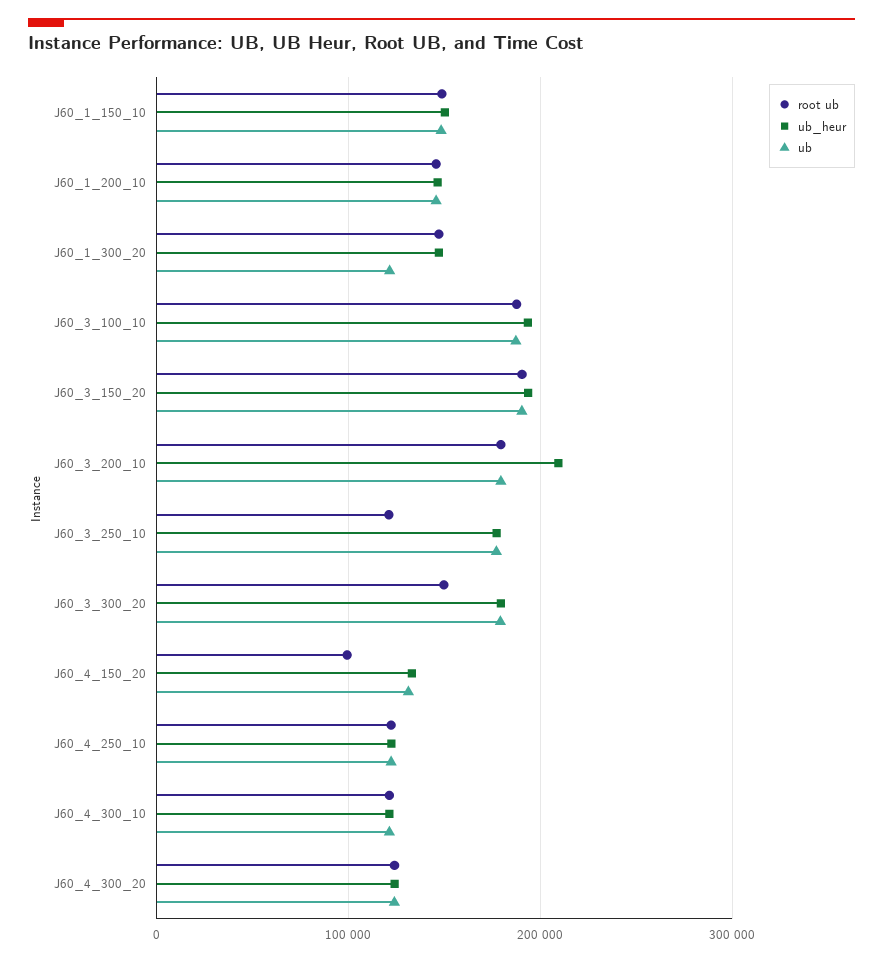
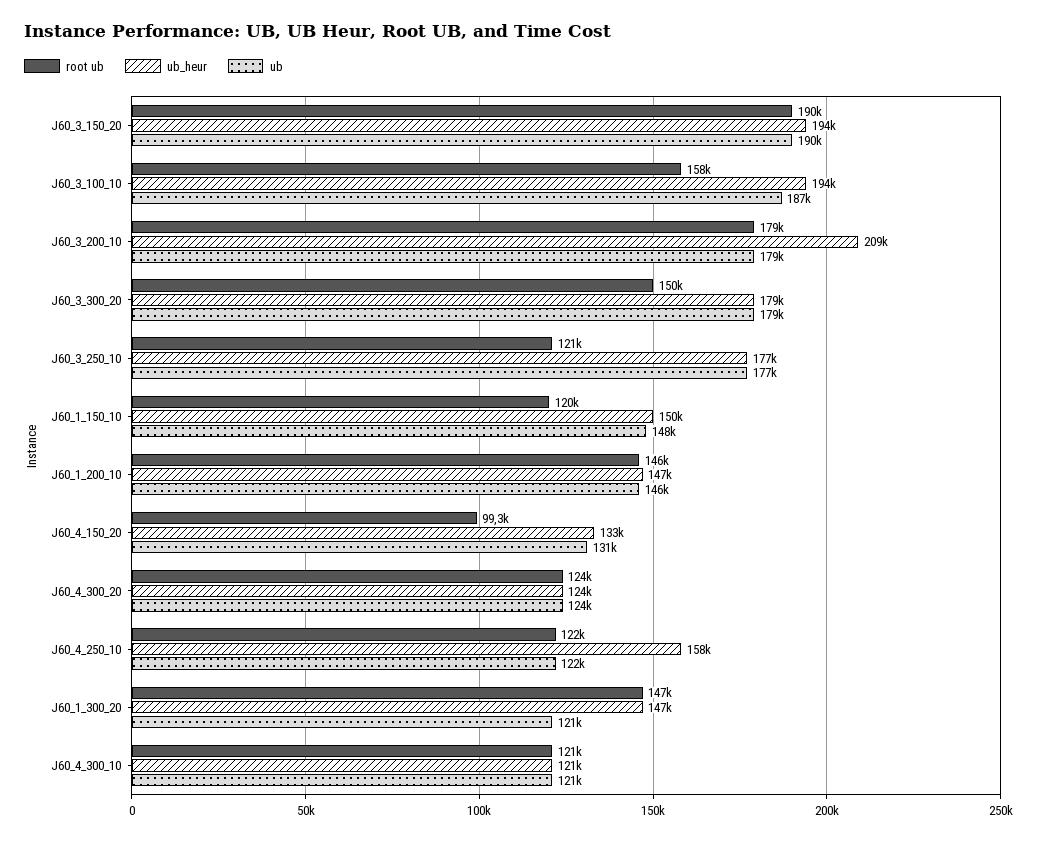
root ub, J60_1_150_10: 150000 -> 120000
root ub, J60_3_100_10: 190000 -> 158000
ub_heur, J60_4_250_10: 120000 -> 158000

